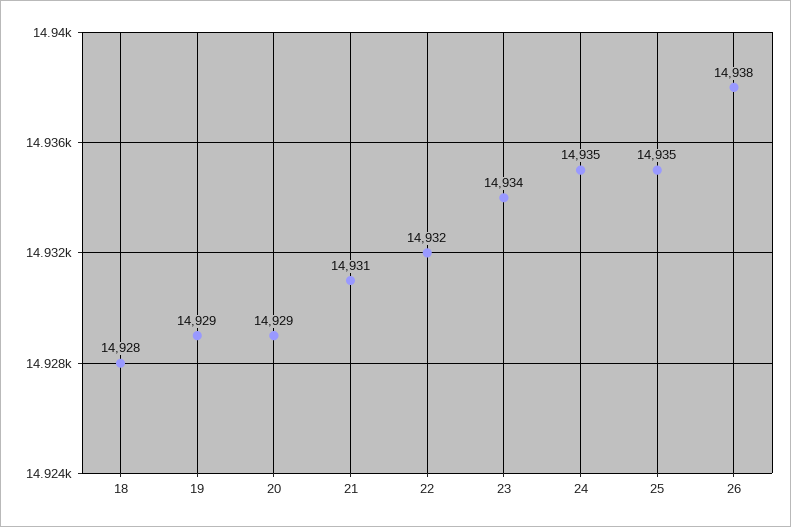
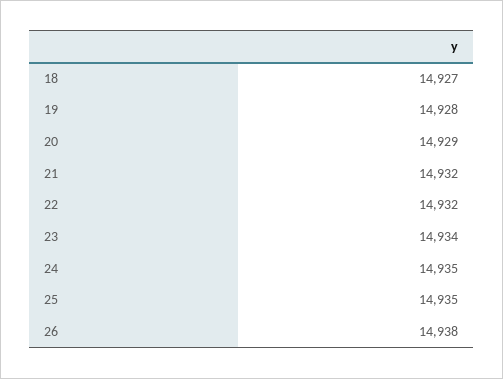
18: 14928 -> 14927
19: 14929 -> 14928
21: 14931 -> 14932

